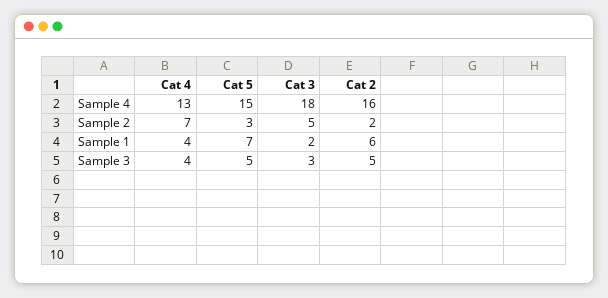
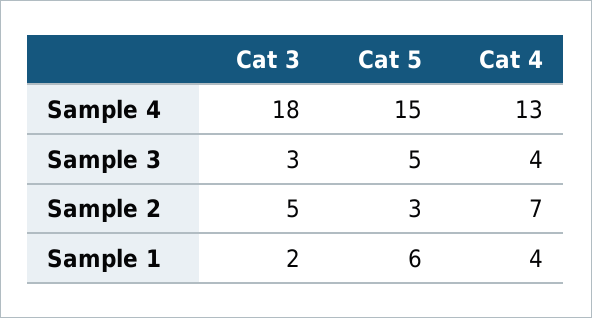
Cat 2, Sample 4: 16 -> none
Cat 2, Sample 2: 2 -> none
Cat 5, Sample 1: 7 -> 6
Cat 2, Sample 1: 6 -> none
Cat 2, Sample 3: 5 -> none

